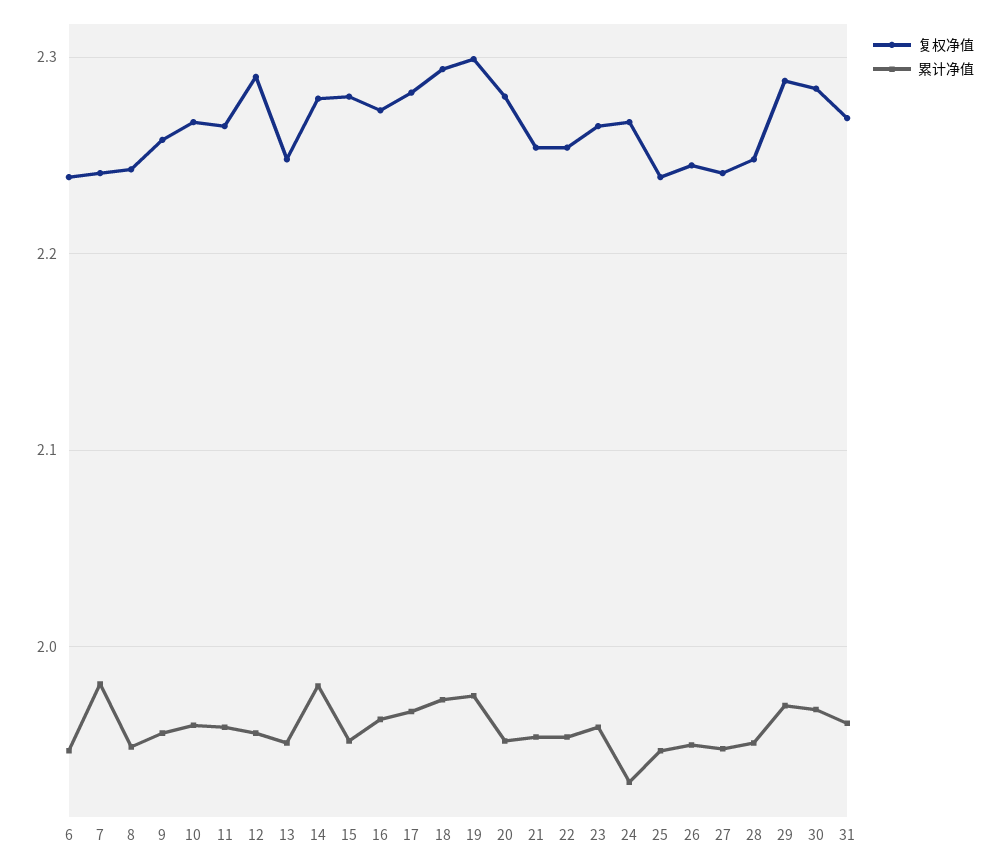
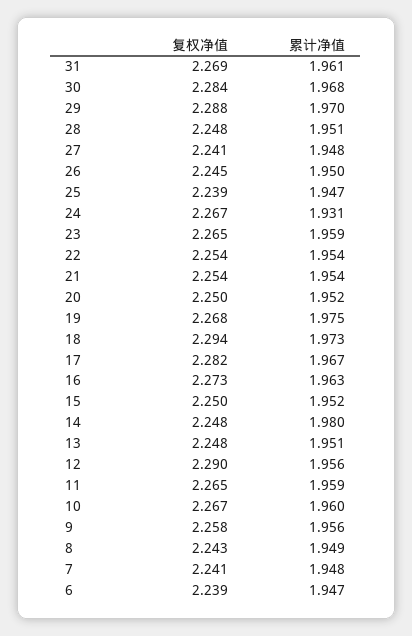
累计净值, 7: 1.98 -> 1.948
复权净值, 14: 2.28 -> 2.248
复权净值, 15: 2.28 -> 2.25
复权净值, 19: 2.3 -> 2.268
复权净值, 20: 2.28 -> 2.25

